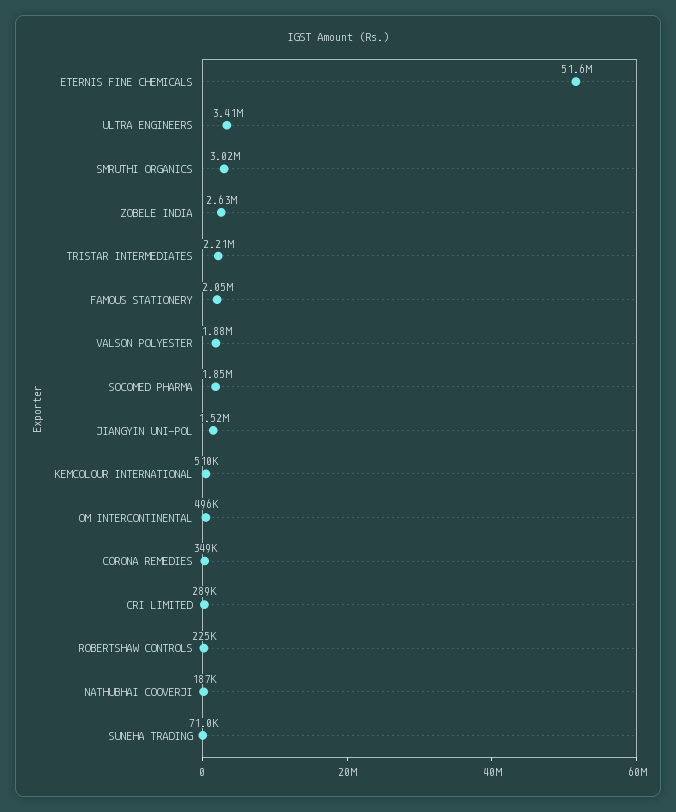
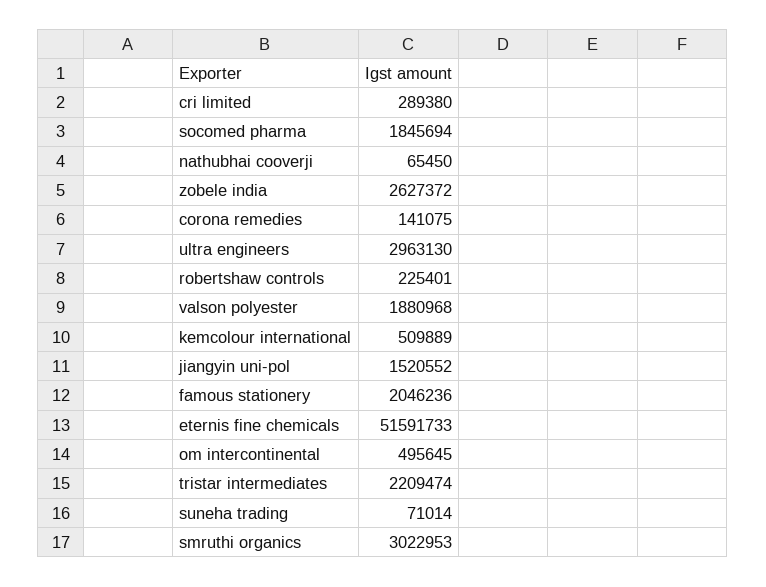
ULTRA ENGINEERS: 3410000 -> 2963130
CORONA REMEDIES: 349000 -> 141075
NATHUBHAI COOVERJI: 187000 -> 65450

